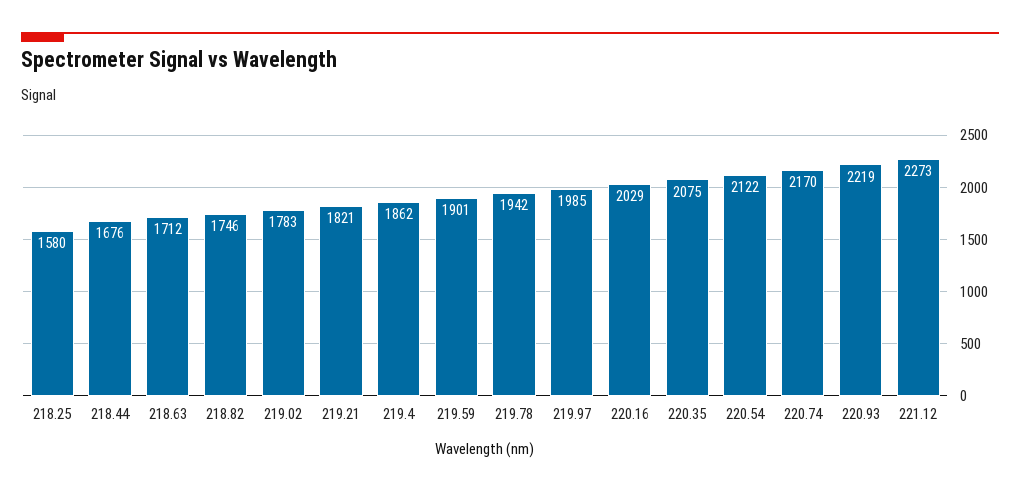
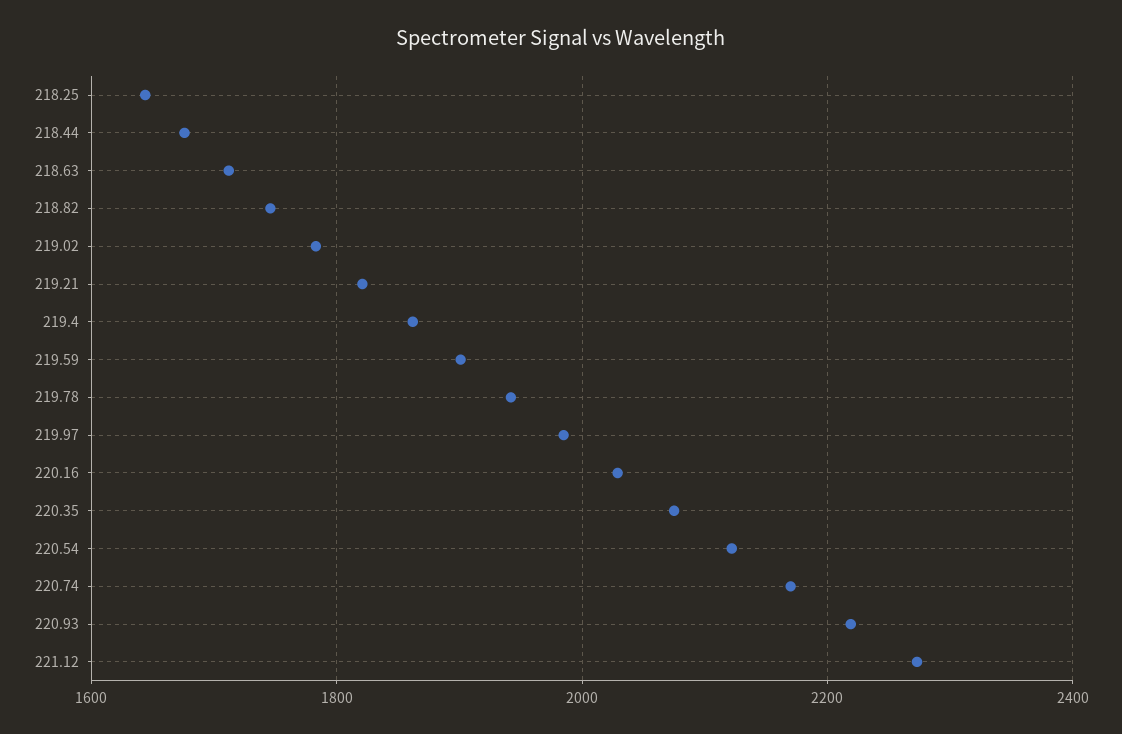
218.25: 1580 -> 1640

